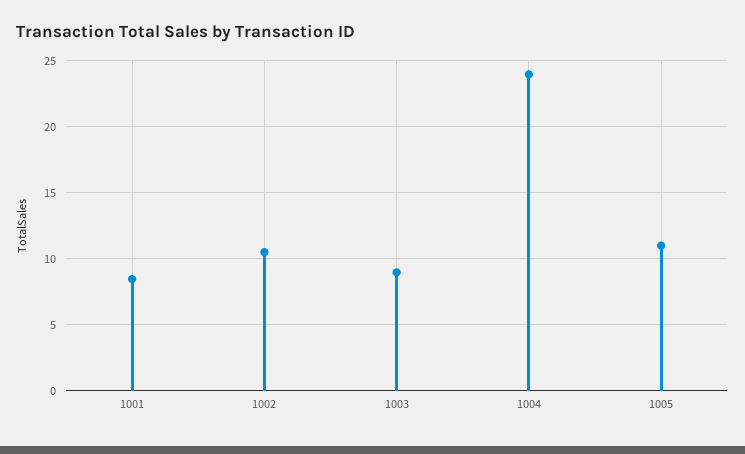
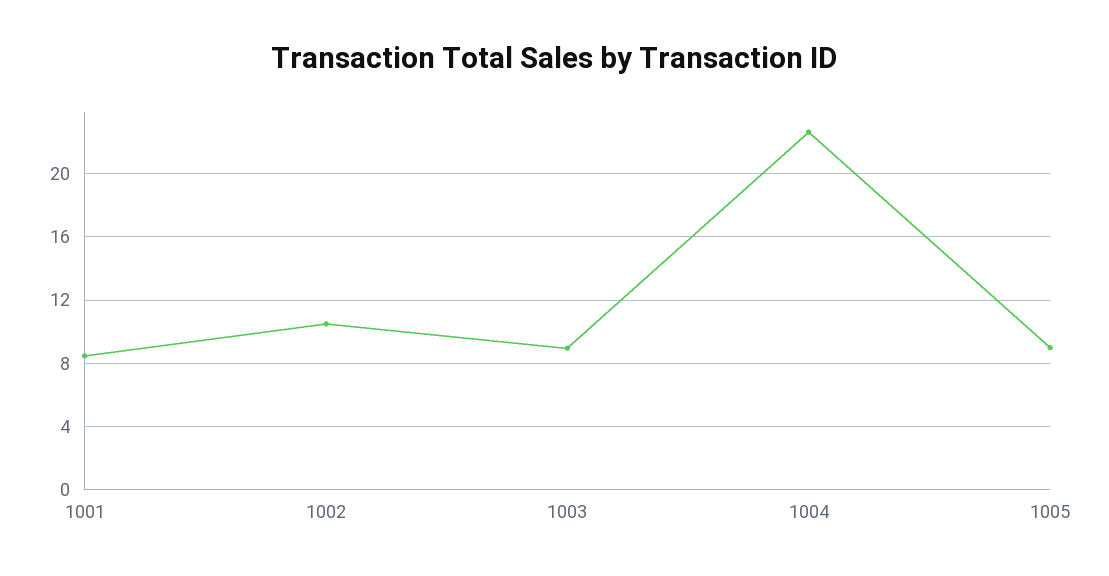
1004: 24 -> 22.5
1005: 11 -> 9

